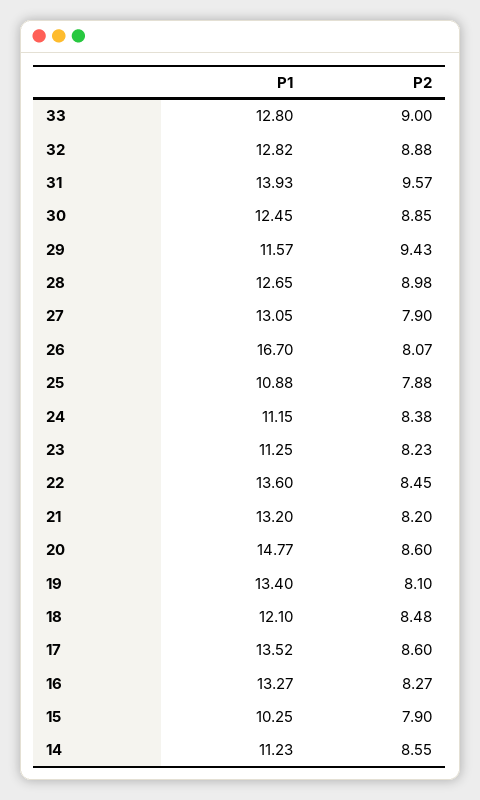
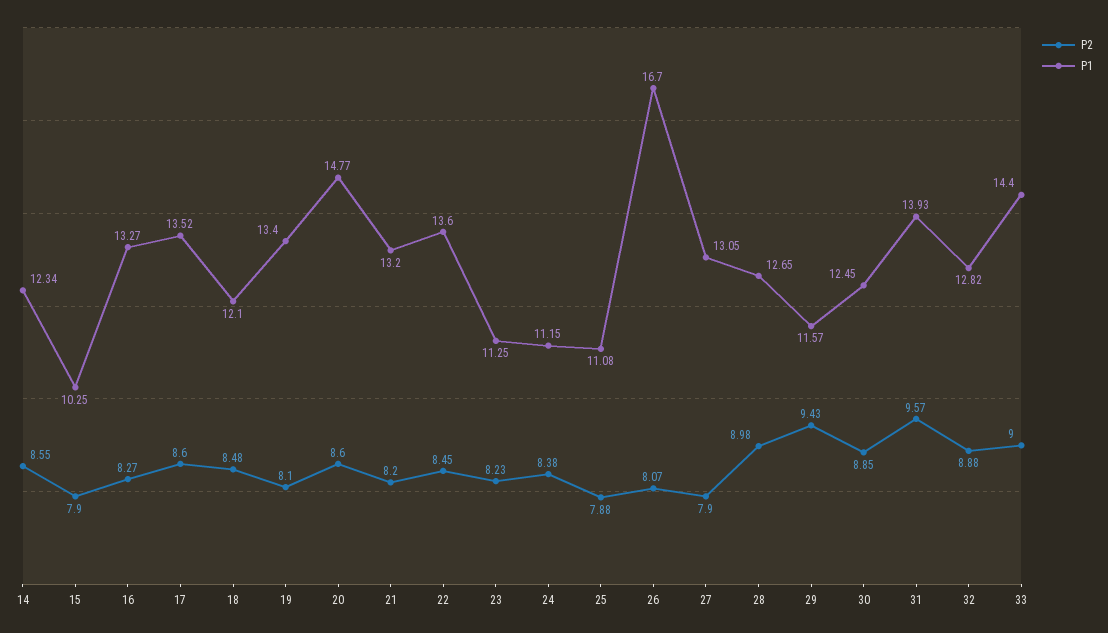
P1, 33: 12.8 -> 14.4
P1, 25: 10.88 -> 11.08
P1, 14: 11.23 -> 12.34

